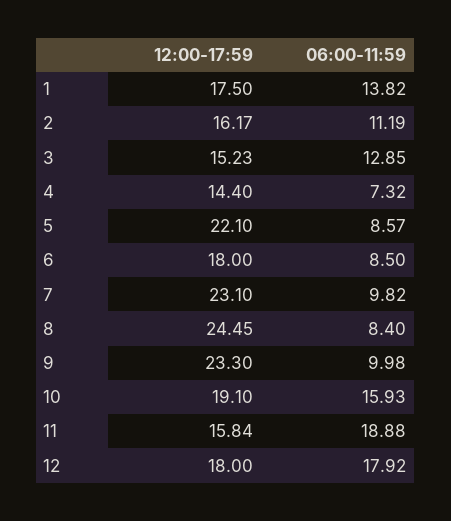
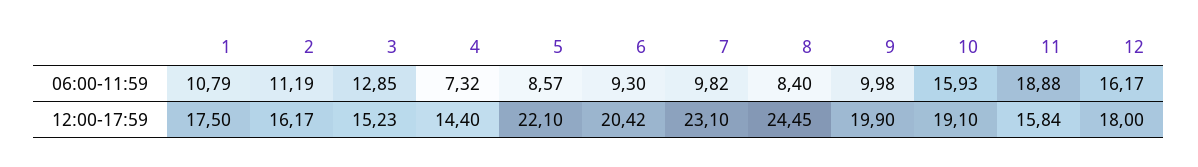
06:00-11:59, 1: 13.82 -> 10.79
12:00-17:59, 6: 18 -> 20.42
06:00-11:59, 6: 8.5 -> 9.3
12:00-17:59, 9: 23.3 -> 19.9
06:00-11:59, 12: 17.92 -> 16.17

